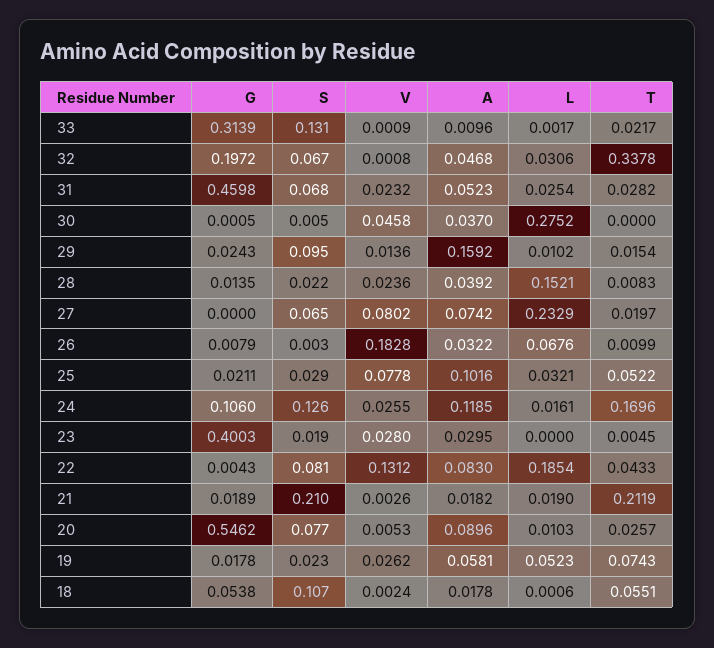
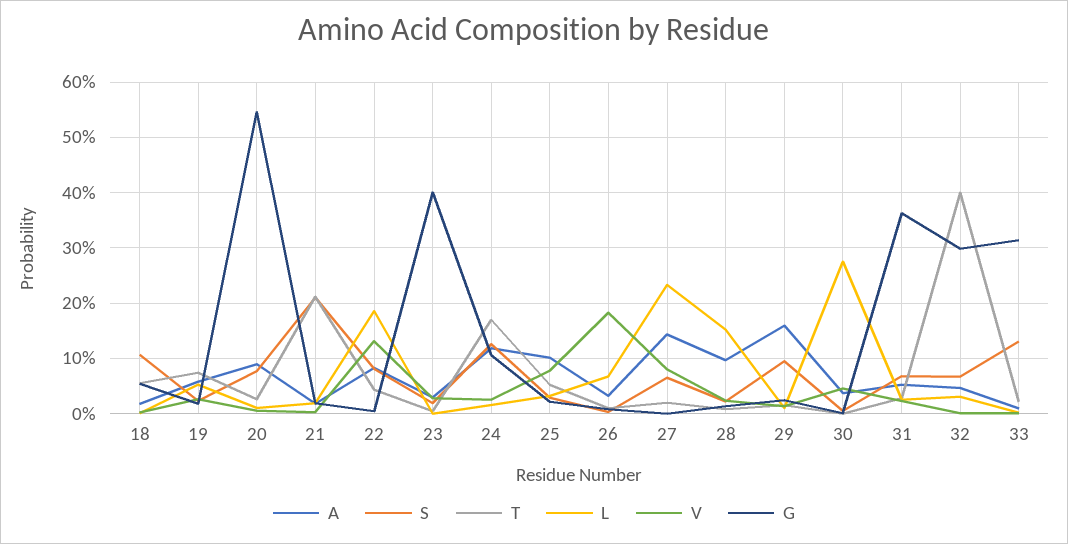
G, 32: 0.1972 -> 0.3
T, 32: 0.3378 -> 0.4
G, 31: 0.4598 -> 0.36
A, 28: 0.0392 -> 0.1
A, 27: 0.0742 -> 0.14

